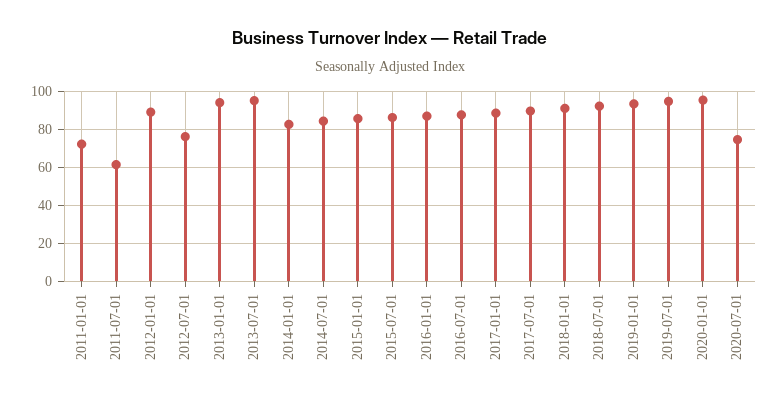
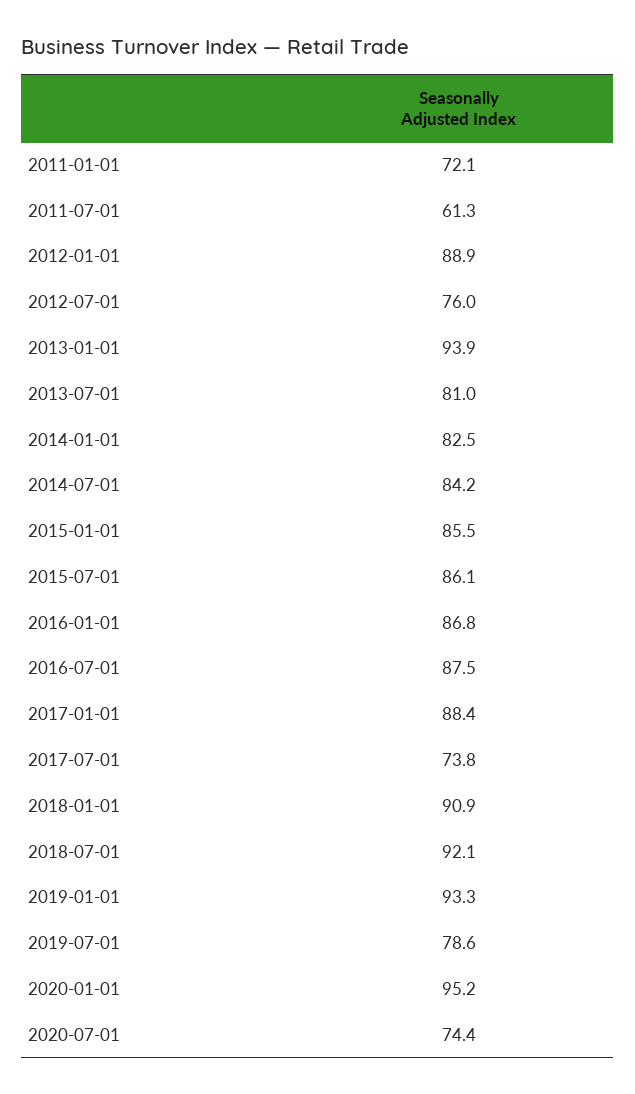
2013-07-01: 95 -> 81
2017-07-01: 90 -> 73.8
2019-07-01: 95 -> 78.6

